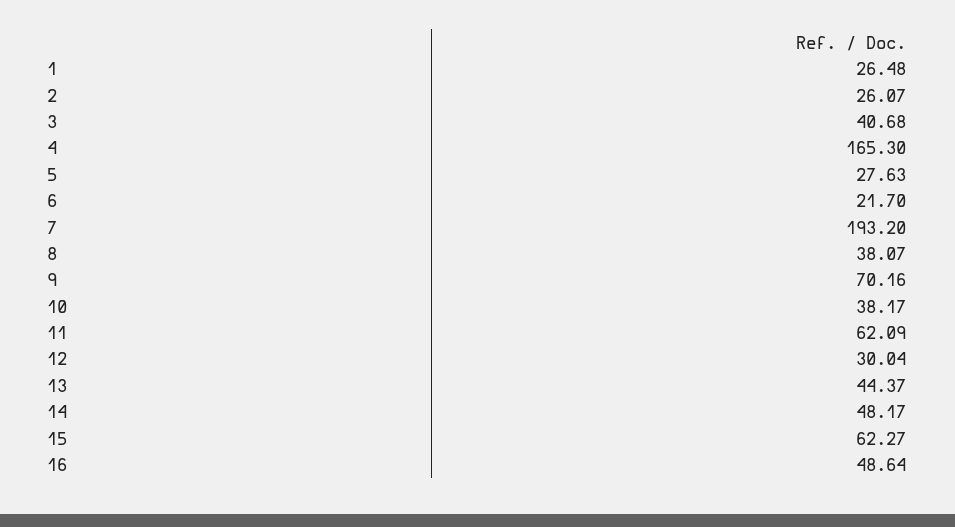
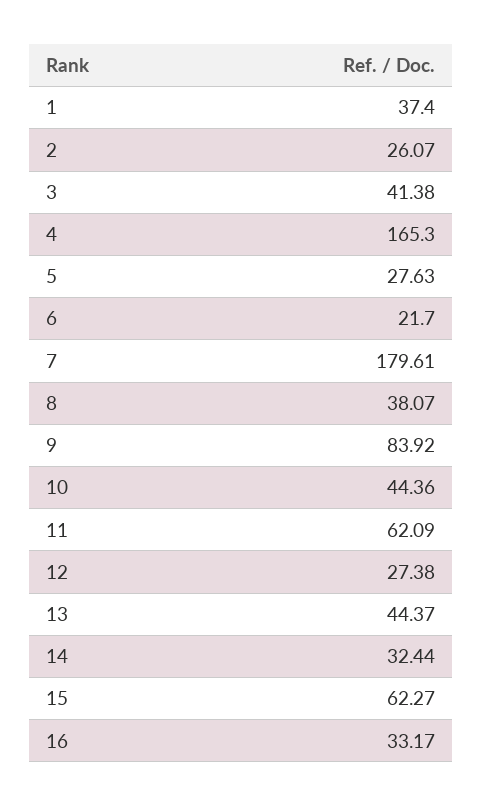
1: 26.48 -> 37.4
3: 40.68 -> 41.38
7: 193.2 -> 179.61
9: 70.16 -> 83.92
10: 38.17 -> 44.36
12: 30.04 -> 27.38
14: 48.17 -> 32.44
16: 48.64 -> 33.17

